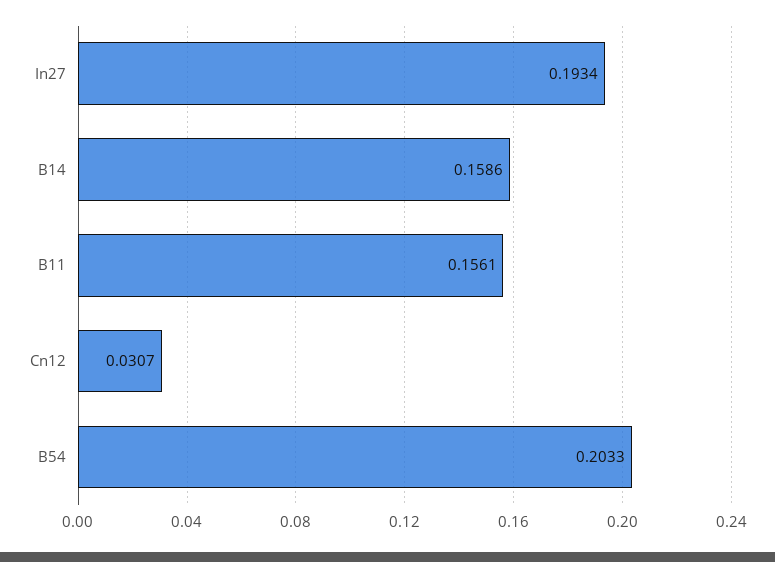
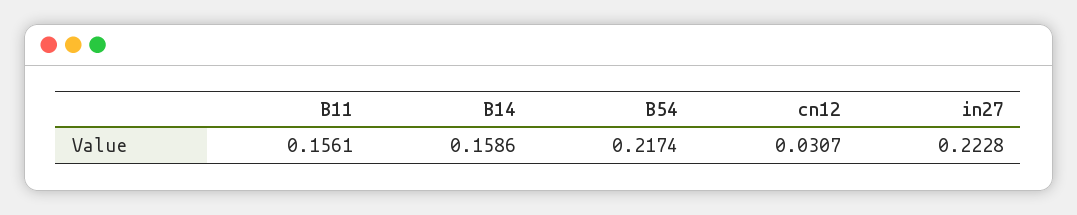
In27: 0.1934 -> 0.2228
B54: 0.2033 -> 0.2174

